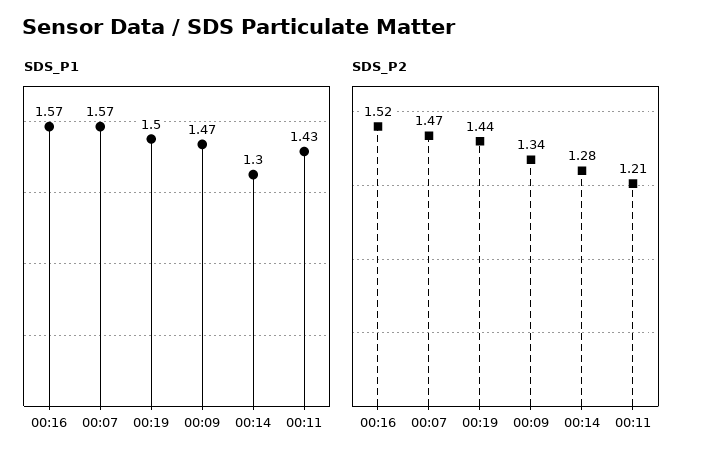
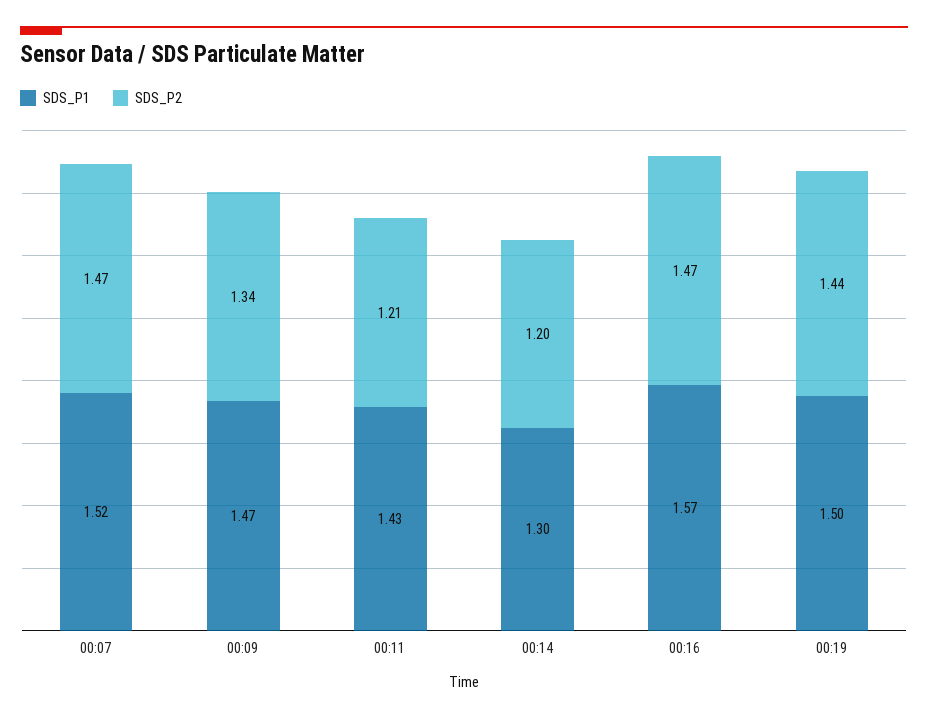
SDS_P1, 00:07: 1.57 -> 1.52
SDS_P2, 00:16: 1.52 -> 1.47
SDS_P2, 00:14: 1.28 -> 1.2

